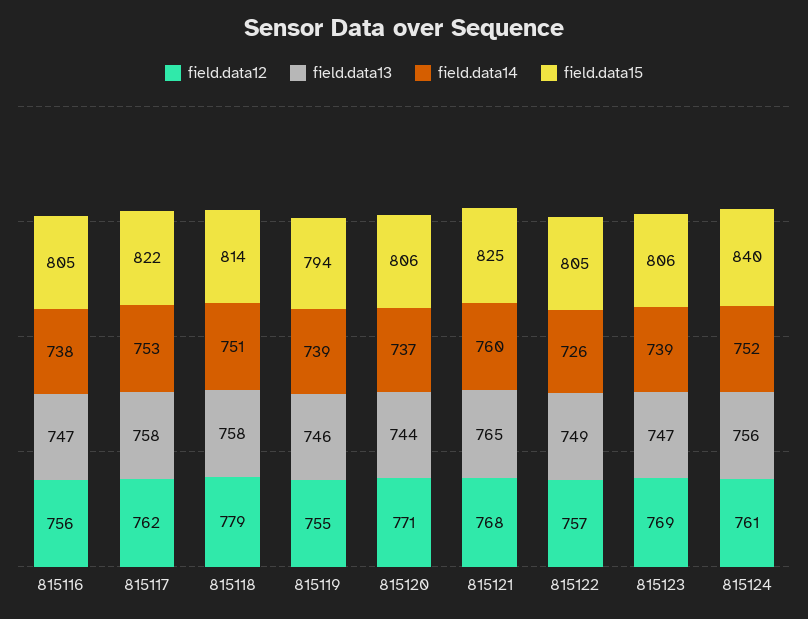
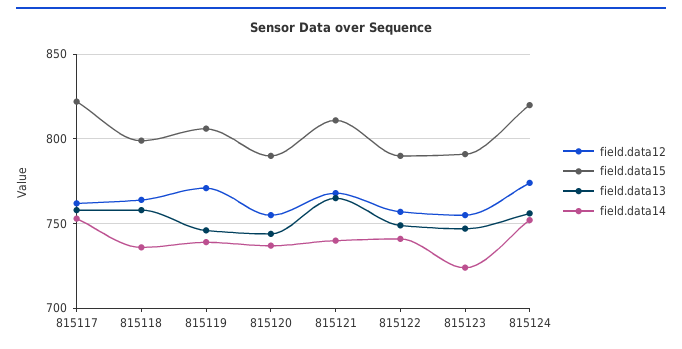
field.data12, 815116: 756 -> none
field.data13, 815116: 747 -> none
field.data14, 815116: 738 -> none
field.data15, 815116: 805 -> none
field.data12, 815118: 779 -> 765
field.data14, 815118: 751 -> 735
field.data15, 815118: 814 -> 800
field.data12, 815119: 755 -> 770
field.data15, 815119: 794 -> 805
field.data12, 815120: 771 -> 755
field.data15, 815120: 806 -> 790
field.data14, 815121: 760 -> 740
field.data15, 815121: 825 -> 810
field.data14, 815122: 726 -> 740
field.data15, 815122: 805 -> 790
field.data12, 815123: 769 -> 755
field.data14, 815123: 739 -> 725
field.data15, 815123: 806 -> 790
field.data12, 815124: 761 -> 775
field.data15, 815124: 840 -> 820

